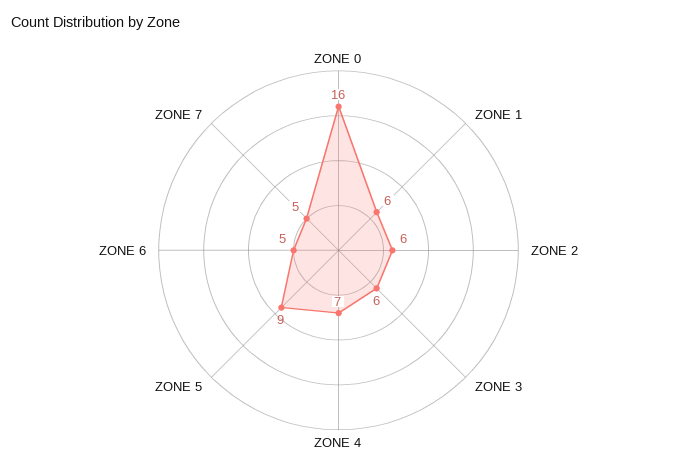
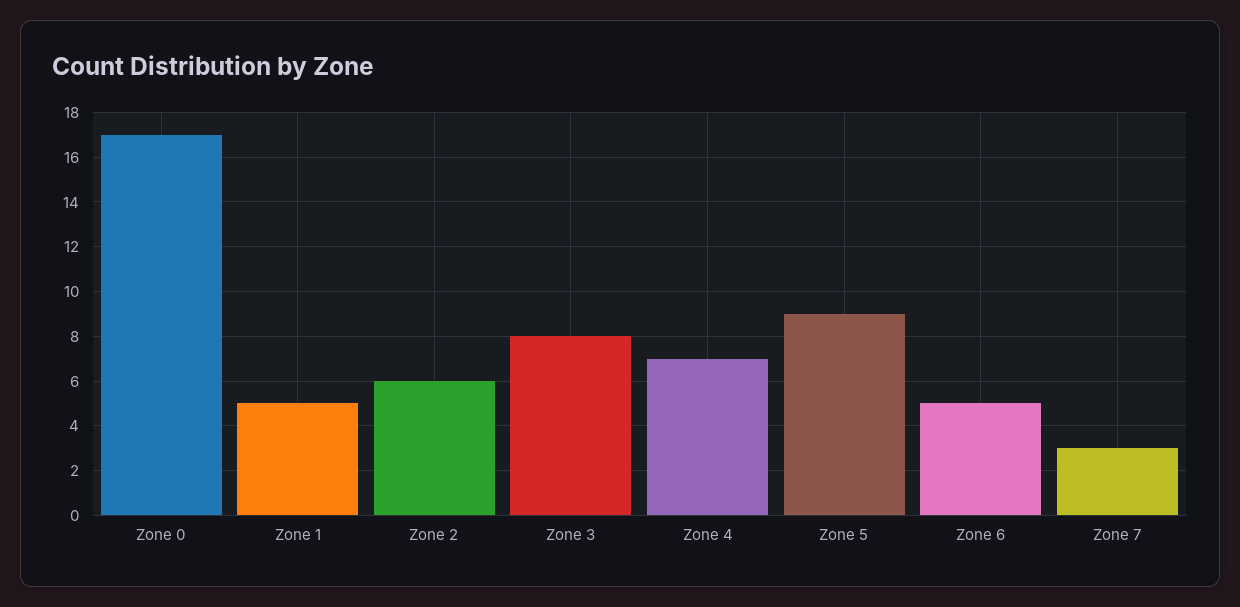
ZONE 0: 16 -> 17
ZONE 1: 6 -> 5
ZONE 3: 6 -> 8
ZONE 7: 5 -> 3

